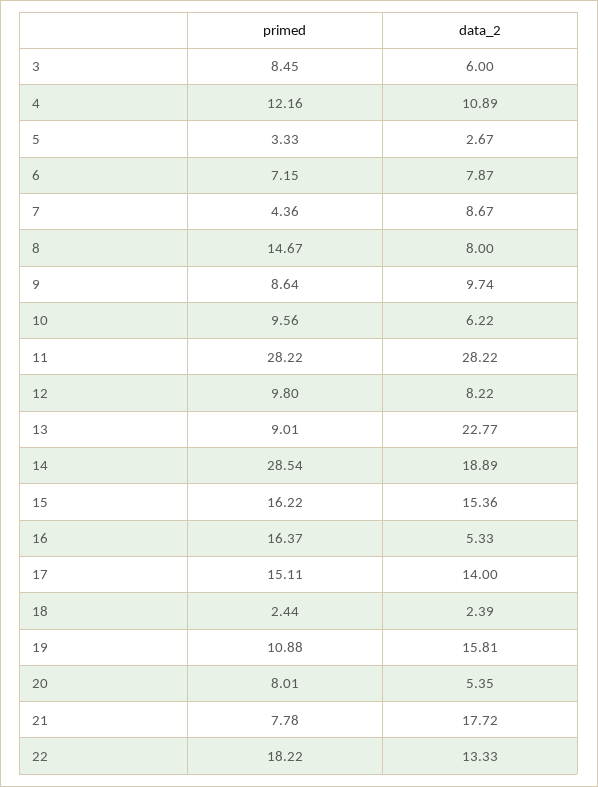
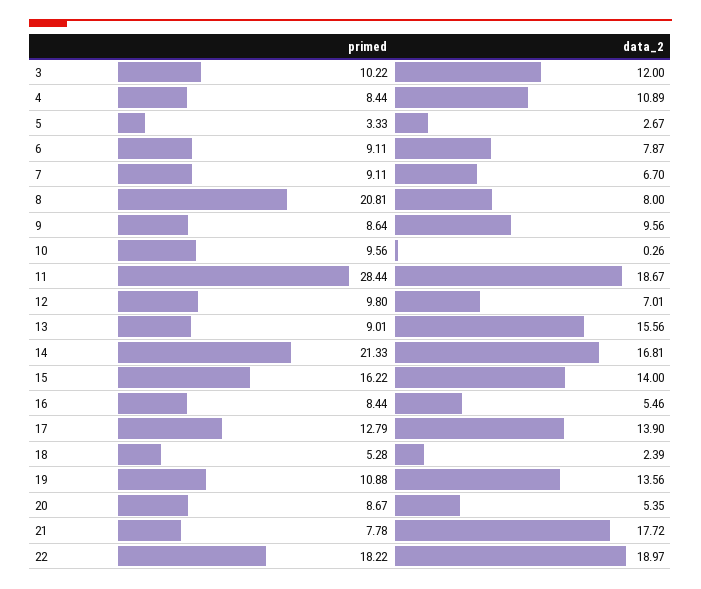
primed, 3: 8.45 -> 10.22
data_2, 3: 6 -> 12
primed, 4: 12.16 -> 8.44
primed, 6: 7.15 -> 9.11
primed, 7: 4.36 -> 9.11
data_2, 7: 8.67 -> 6.7
primed, 8: 14.67 -> 20.81
data_2, 9: 9.74 -> 9.56
data_2, 10: 6.22 -> 0.26
primed, 11: 28.22 -> 28.44
data_2, 11: 28.22 -> 18.67
data_2, 12: 8.22 -> 7.01
data_2, 13: 22.77 -> 15.56
primed, 14: 28.54 -> 21.33
data_2, 14: 18.89 -> 16.81
data_2, 15: 15.36 -> 14
primed, 16: 16.37 -> 8.44
data_2, 16: 5.33 -> 5.46
primed, 17: 15.11 -> 12.79
data_2, 17: 14 -> 13.9
primed, 18: 2.44 -> 5.28
data_2, 19: 15.81 -> 13.56
primed, 20: 8.01 -> 8.67
data_2, 22: 13.33 -> 18.97

